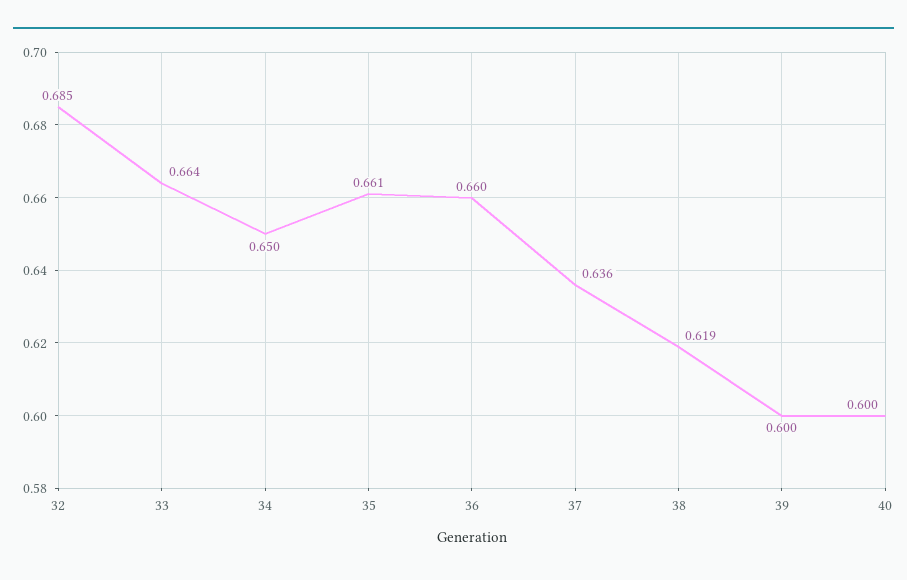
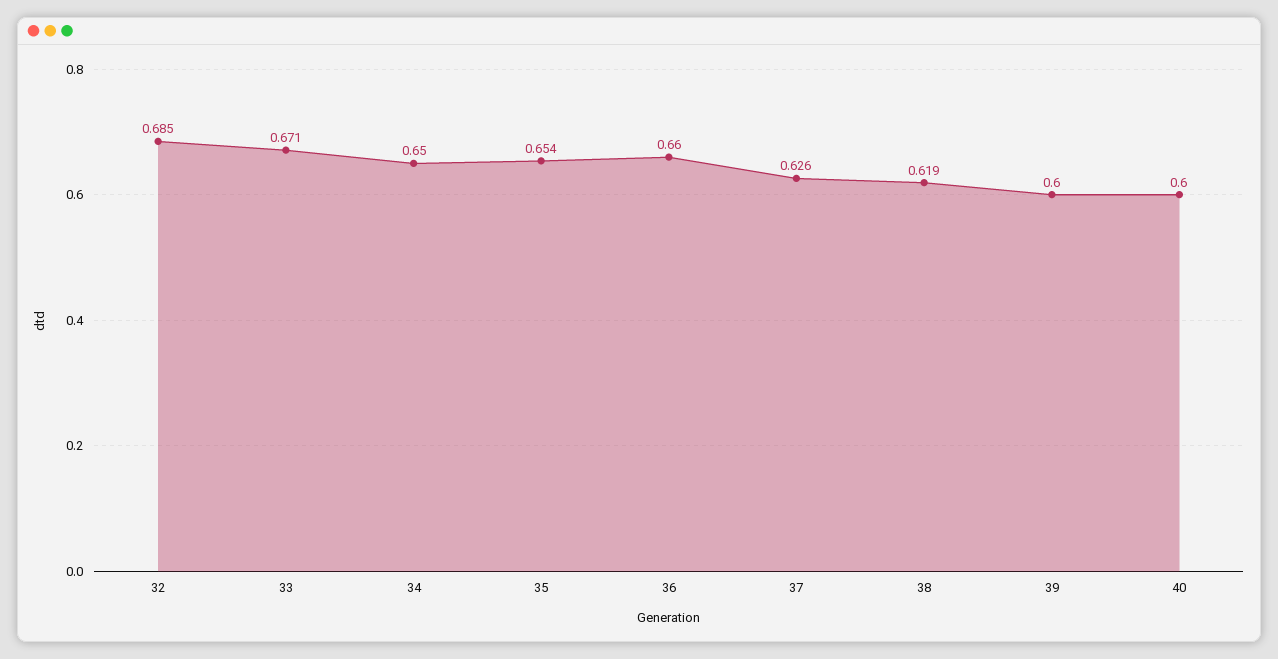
33: 0.664 -> 0.671
35: 0.661 -> 0.654
37: 0.636 -> 0.626

